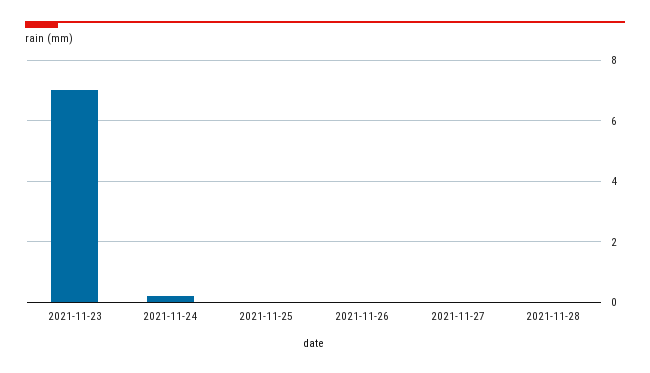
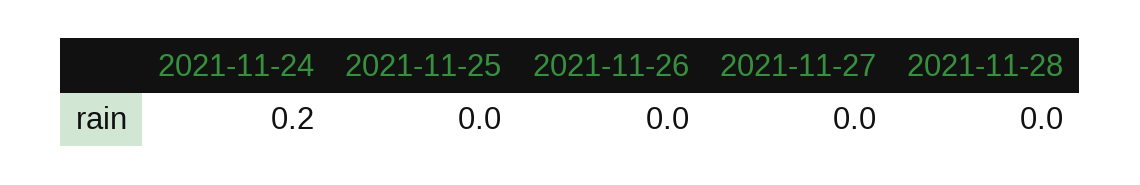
2021-11-23: 7 -> none

